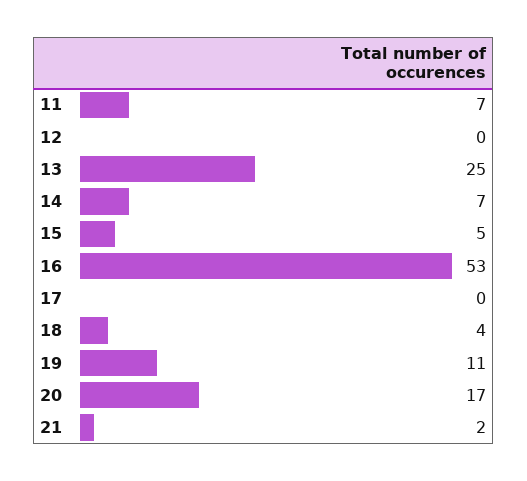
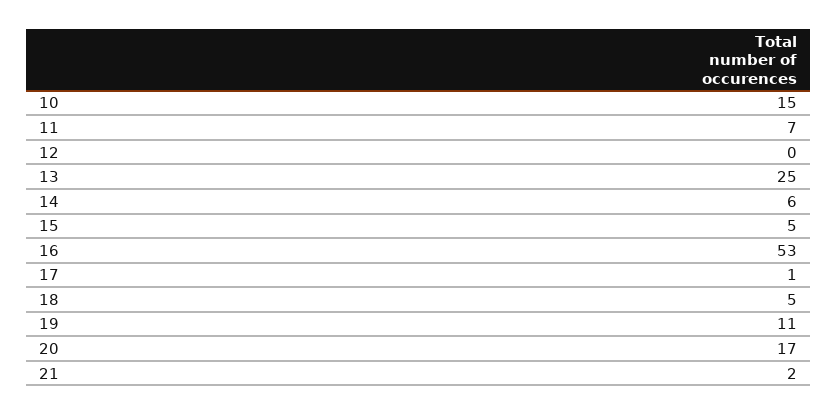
14: 7 -> 6
17: 0 -> 1
18: 4 -> 5
10: none -> 15

